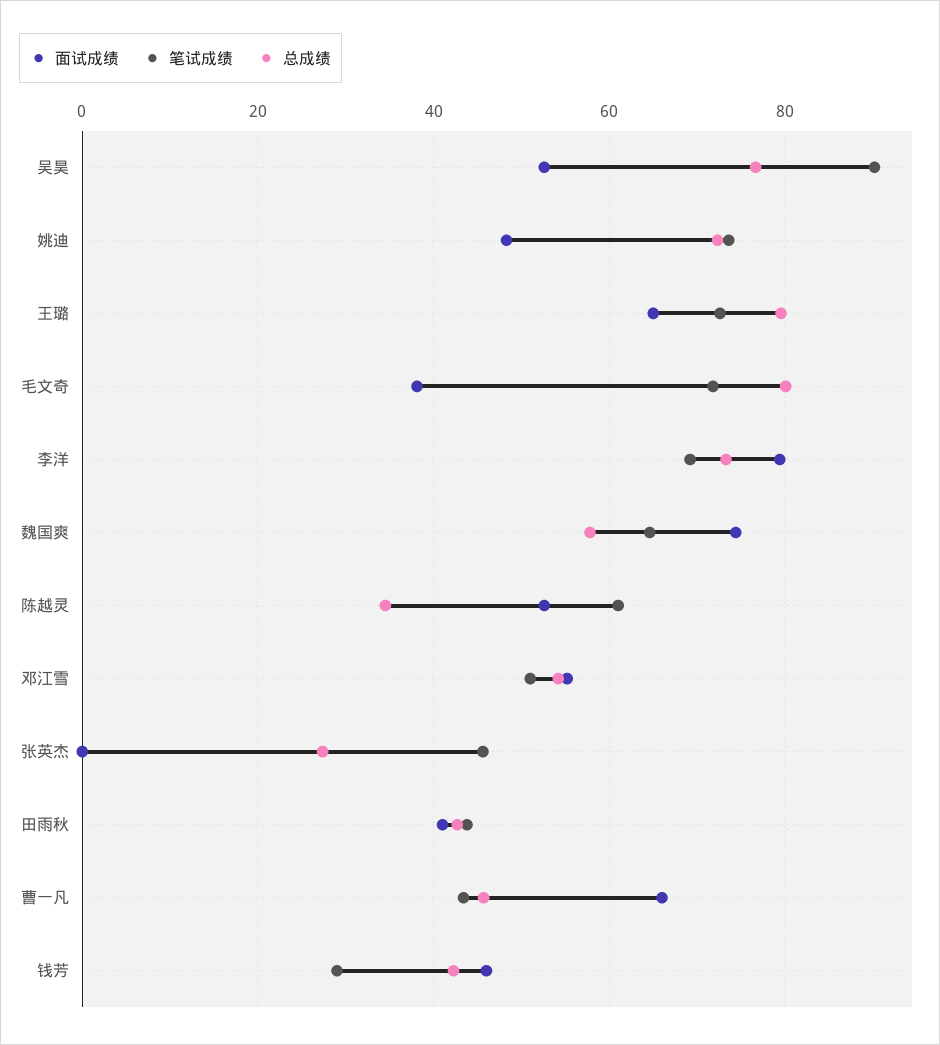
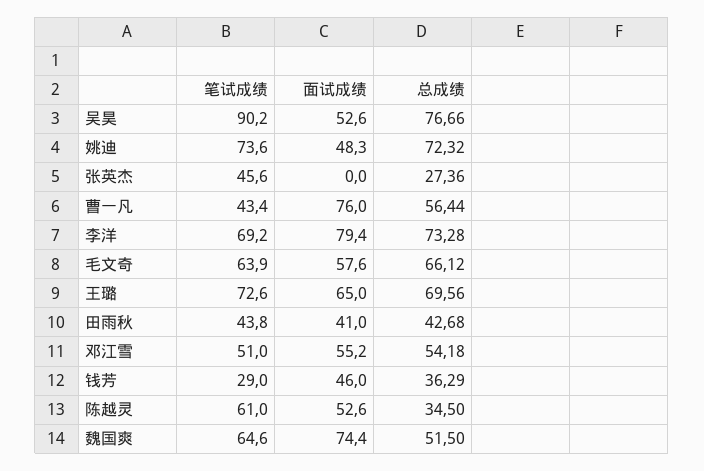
总成绩, 王璐: 80 -> 69.56
面试成绩, 毛文奇: 38 -> 57.6
笔试成绩, 毛文奇: 72 -> 63.9
总成绩, 毛文奇: 80 -> 66.12
总成绩, 魏国爽: 58 -> 51.5
面试成绩, 曹一凡: 66 -> 76
总成绩, 曹一凡: 46 -> 56.44
总成绩, 钱芳: 42 -> 36.29

